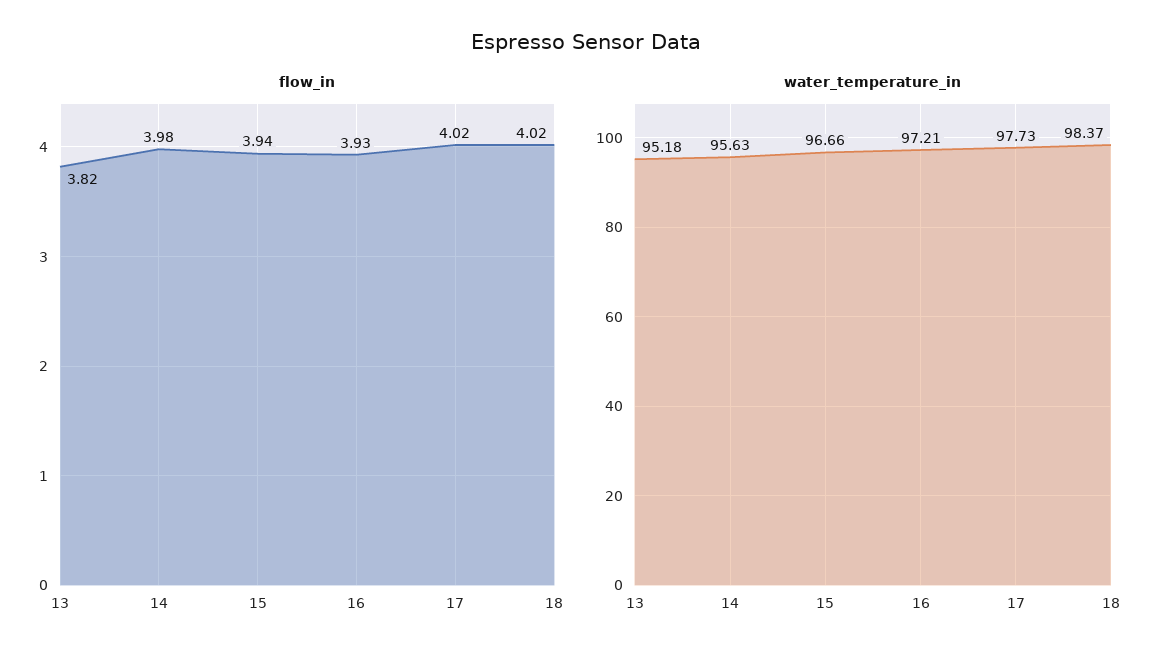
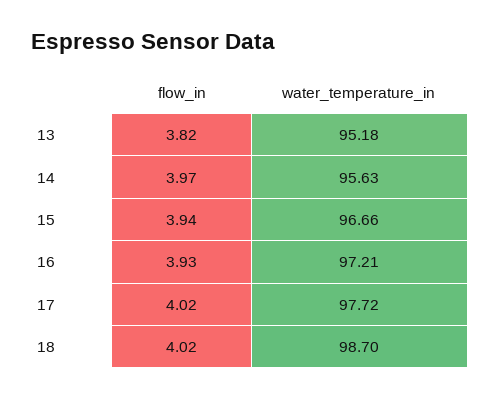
flow_in, 14: 3.98 -> 3.97
water_temperature_in, 17: 97.73 -> 97.72
water_temperature_in, 18: 98.37 -> 98.7

